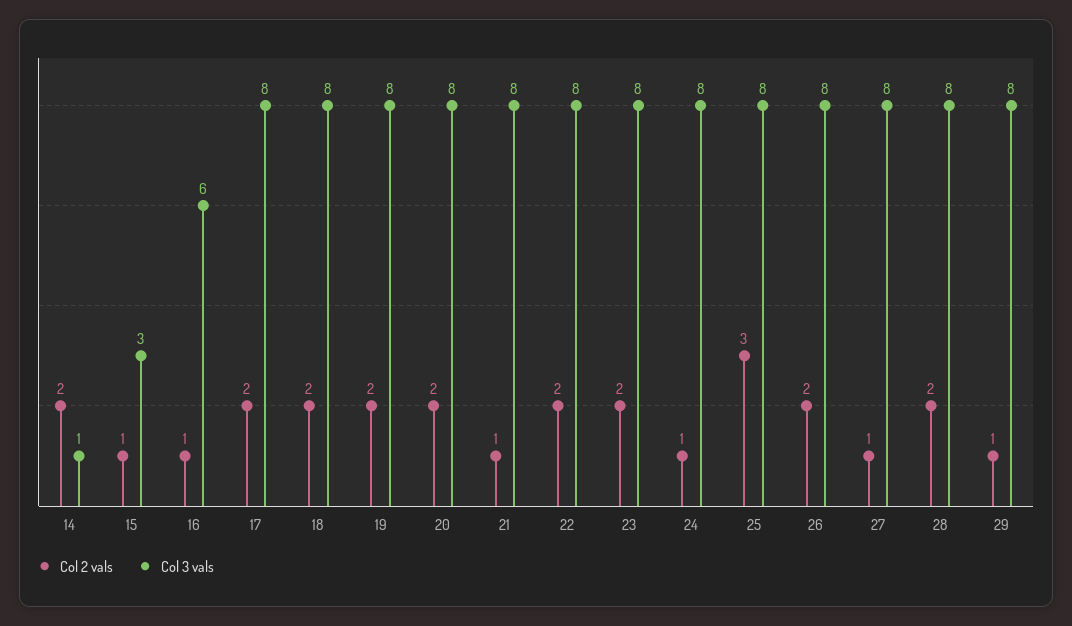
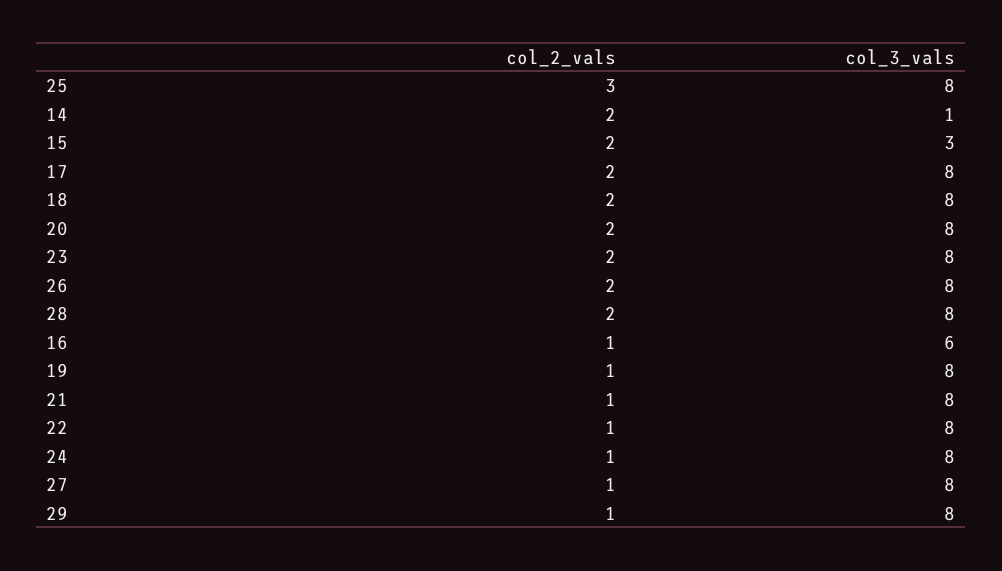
Col 2 vals, 15: 1 -> 2
Col 2 vals, 19: 2 -> 1
Col 2 vals, 22: 2 -> 1

